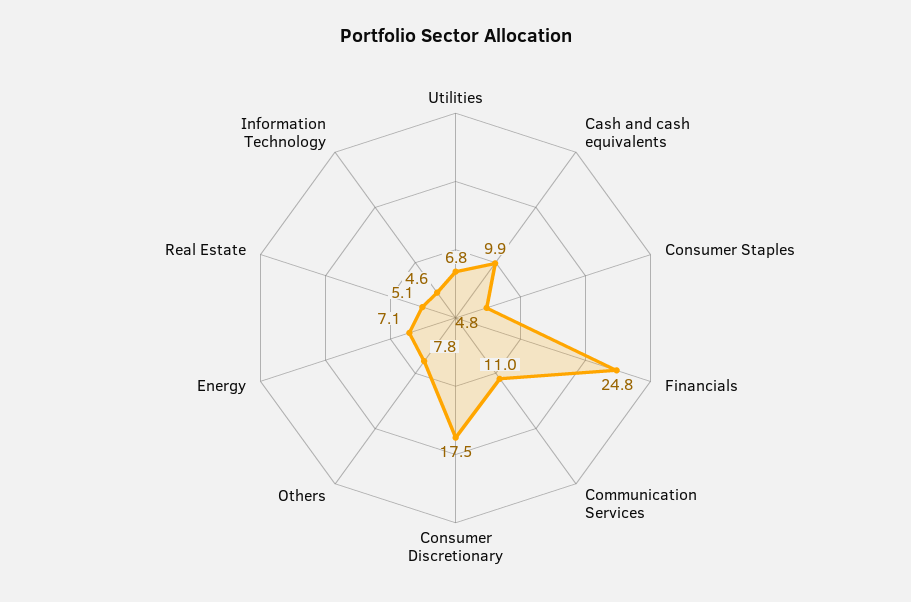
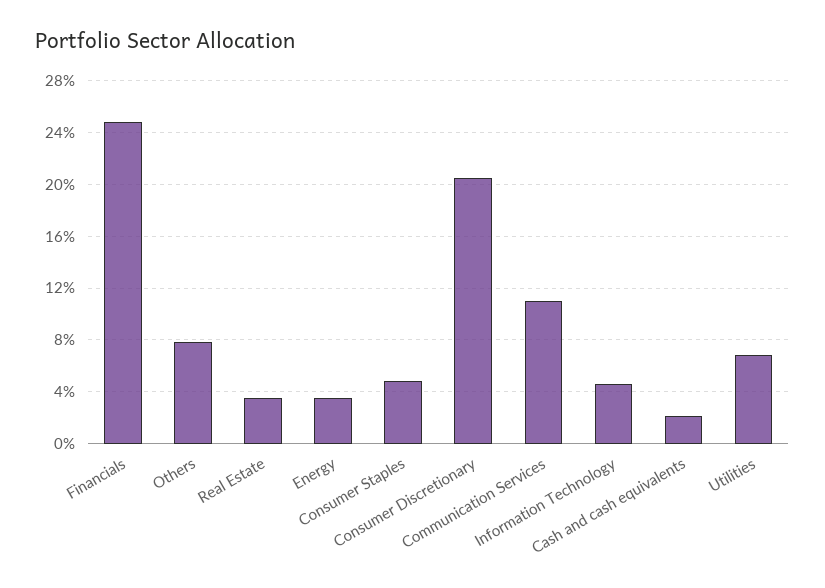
Cash and cash equivalents: 9.9 -> 2
Consumer Discretionary: 17.5 -> 20.5
Energy: 7.1 -> 3.5
Real Estate: 5.1 -> 3.5

